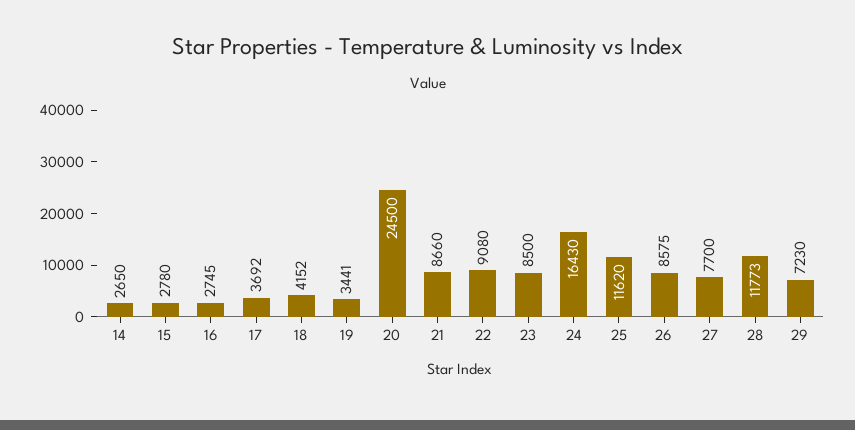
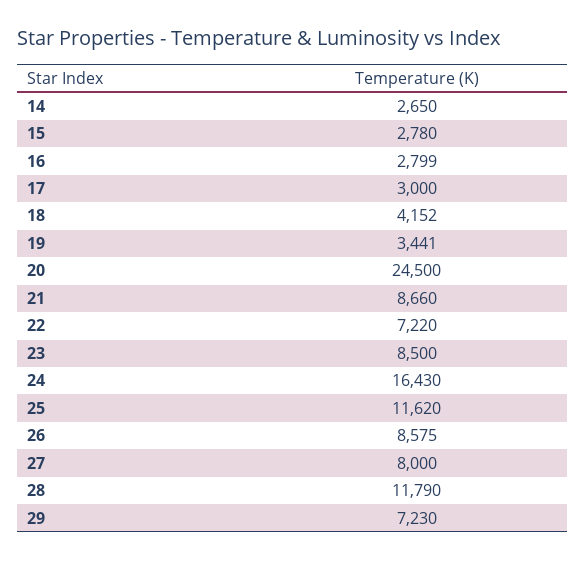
16: 2745 -> 2799
17: 3692 -> 3000
22: 9080 -> 7220
27: 7700 -> 8000
28: 11773 -> 11790

